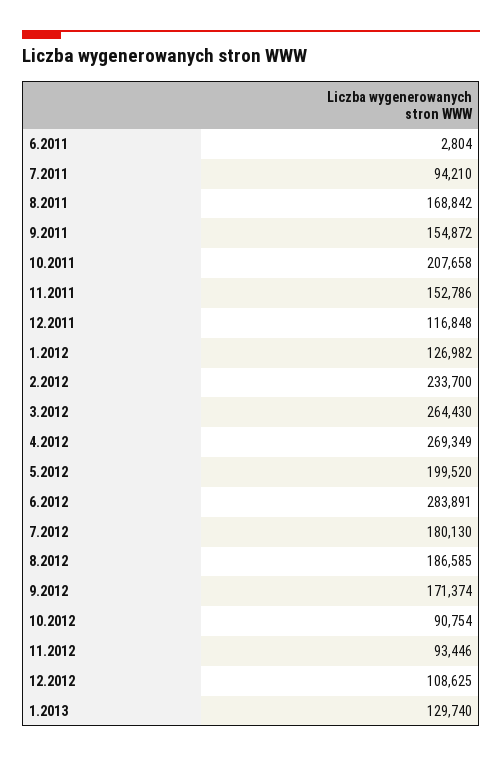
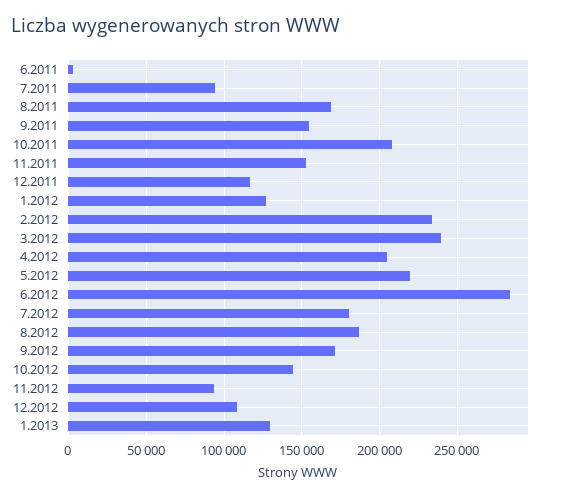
3.2012: 264430 -> 240000
4.2012: 269349 -> 205000
5.2012: 199520 -> 220000
10.2012: 90754 -> 145000

